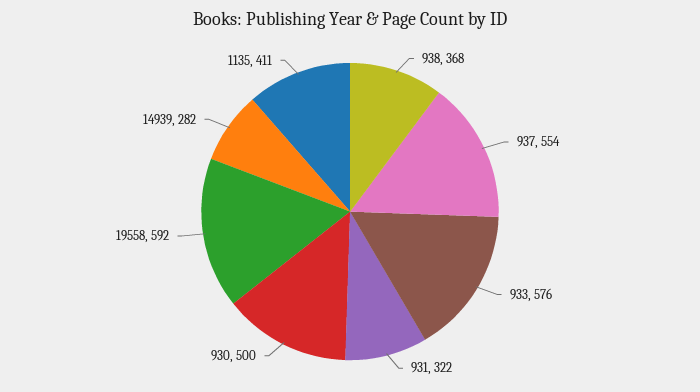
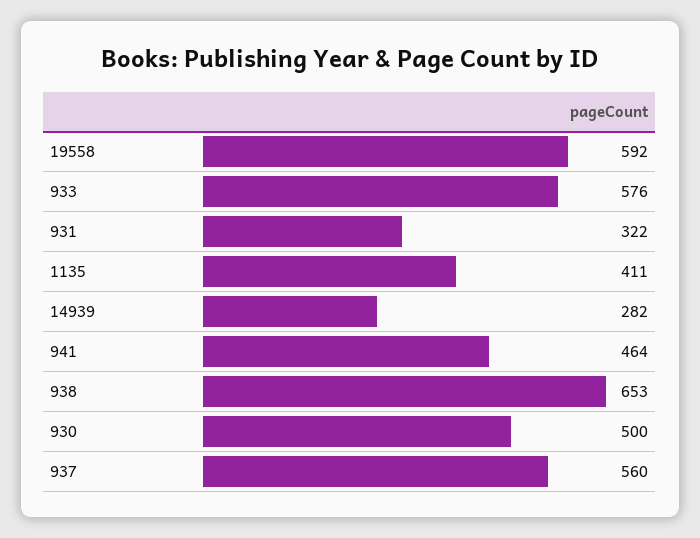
938: 368 -> 653
937: 554 -> 560
941: none -> 464

